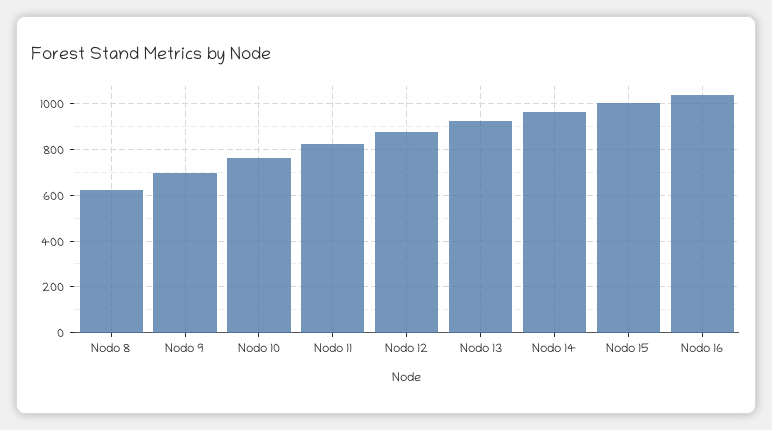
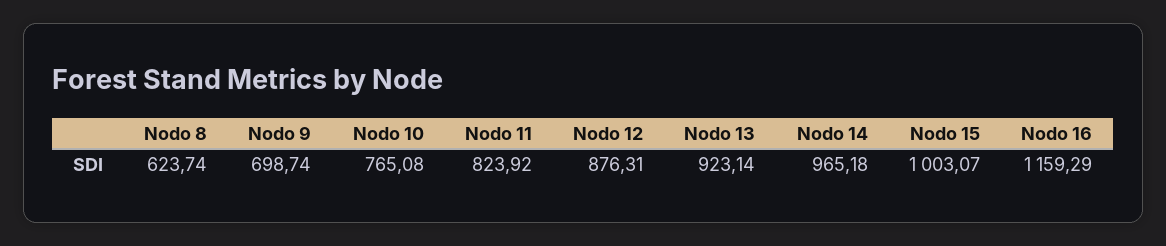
Nodo 16: 1050 -> 1159.29

